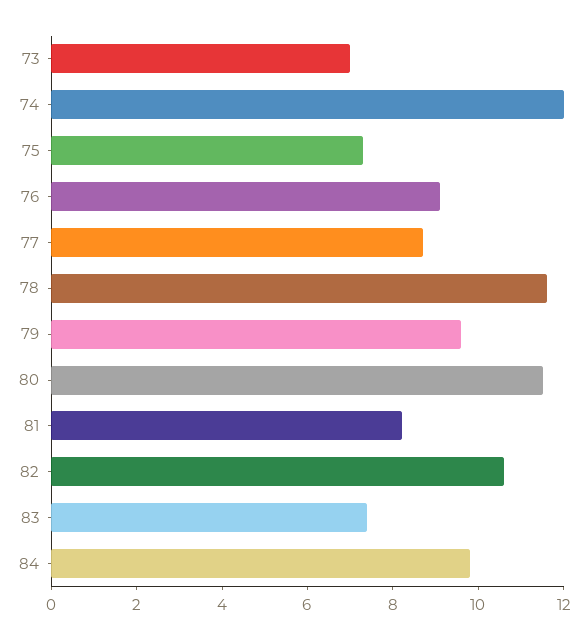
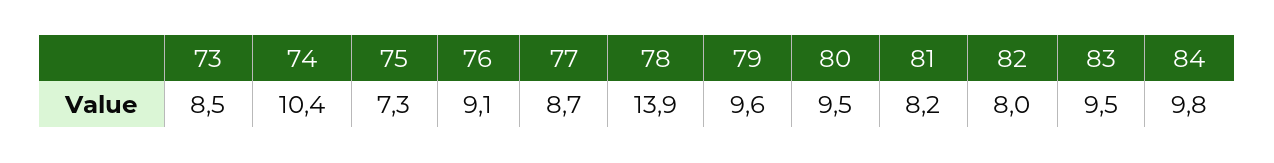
73: 7 -> 8.5
74: 12 -> 10.4
78: 11.5 -> 13.9
80: 11.5 -> 9.5
82: 10.5 -> 8
83: 7.5 -> 9.5

